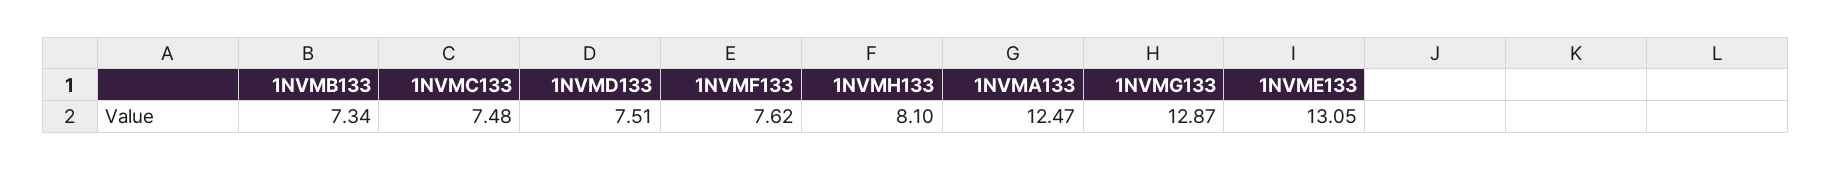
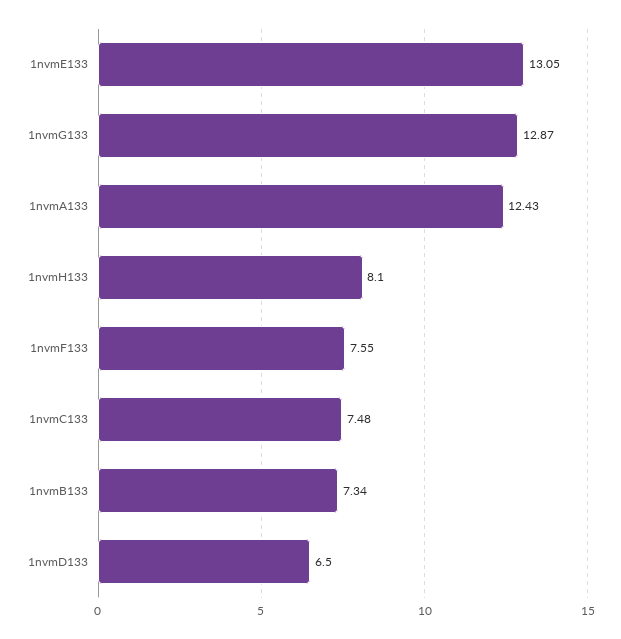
1NVMD133: 7.51 -> 6.5
1NVMF133: 7.62 -> 7.55
1NVMA133: 12.47 -> 12.43

